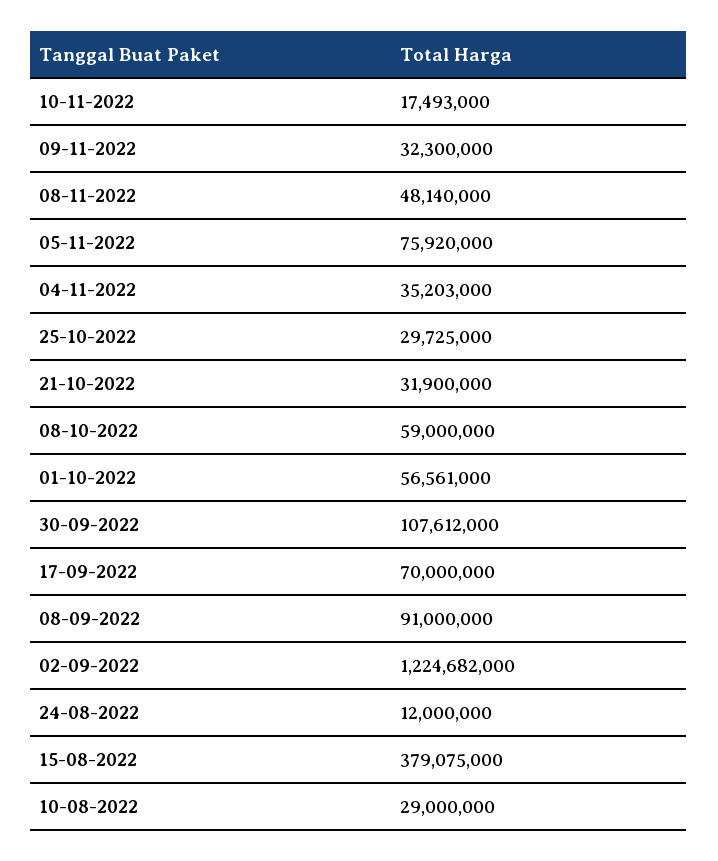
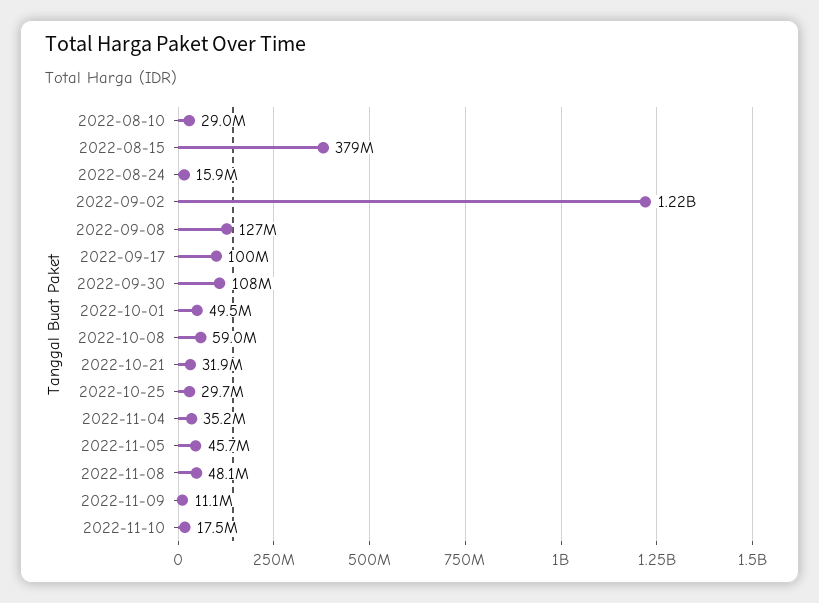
09-11-2022: 32300000 -> 11100000
05-11-2022: 75920000 -> 45700000
01-10-2022: 56561000 -> 49500000
17-09-2022: 70000000 -> 100000000
08-09-2022: 91000000 -> 127000000
24-08-2022: 12000000 -> 15900000

